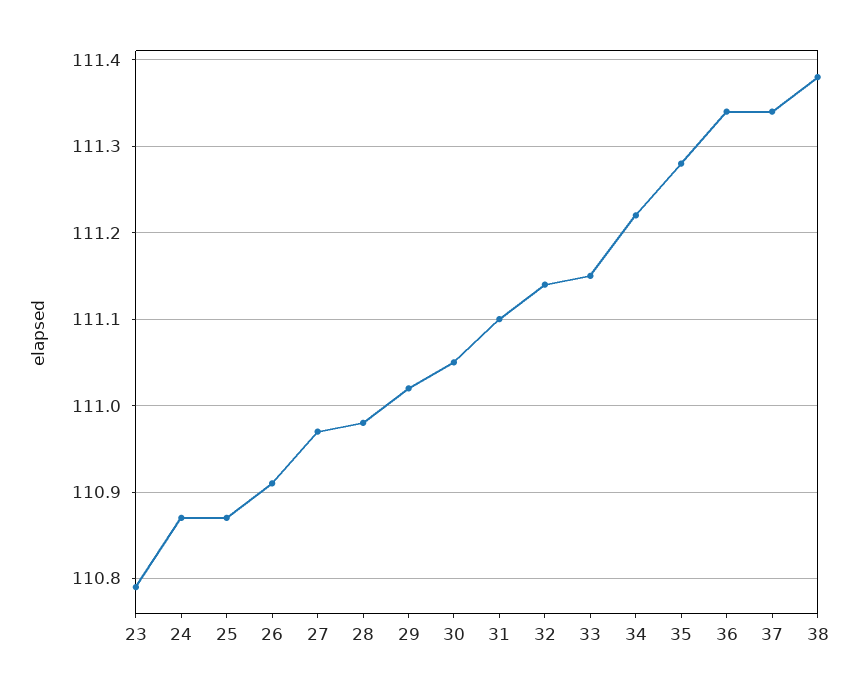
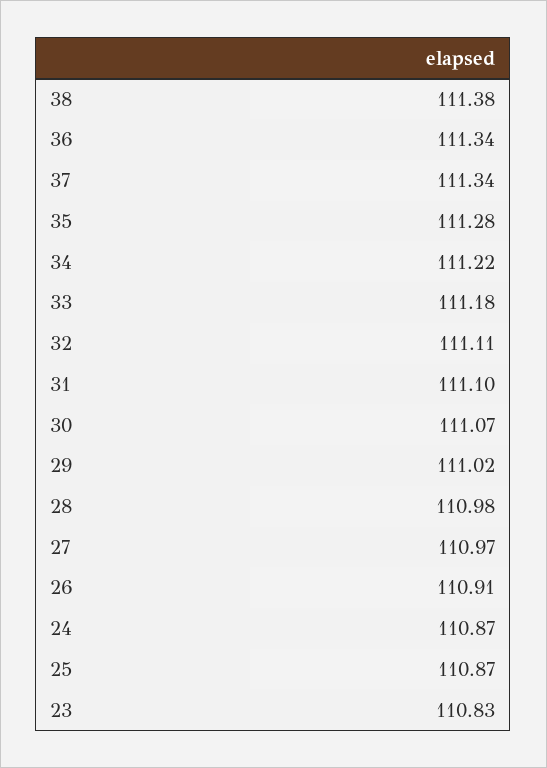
23: 110.79 -> 110.83
30: 111.05 -> 111.07
32: 111.14 -> 111.11
33: 111.15 -> 111.18

